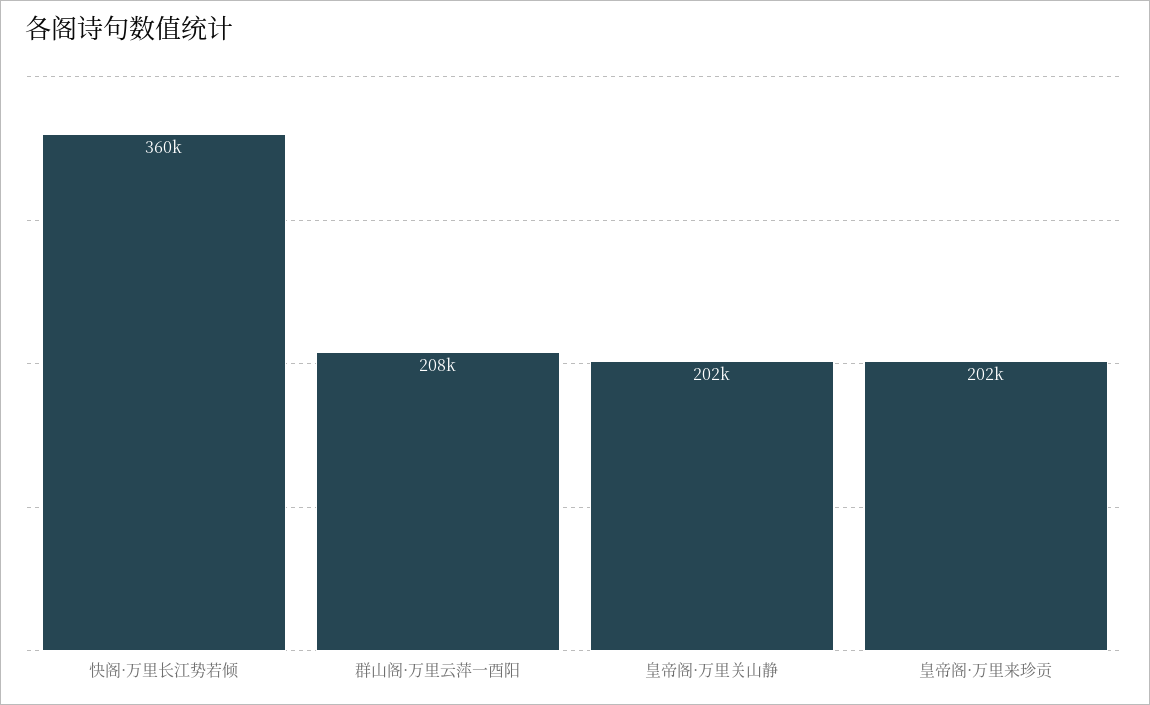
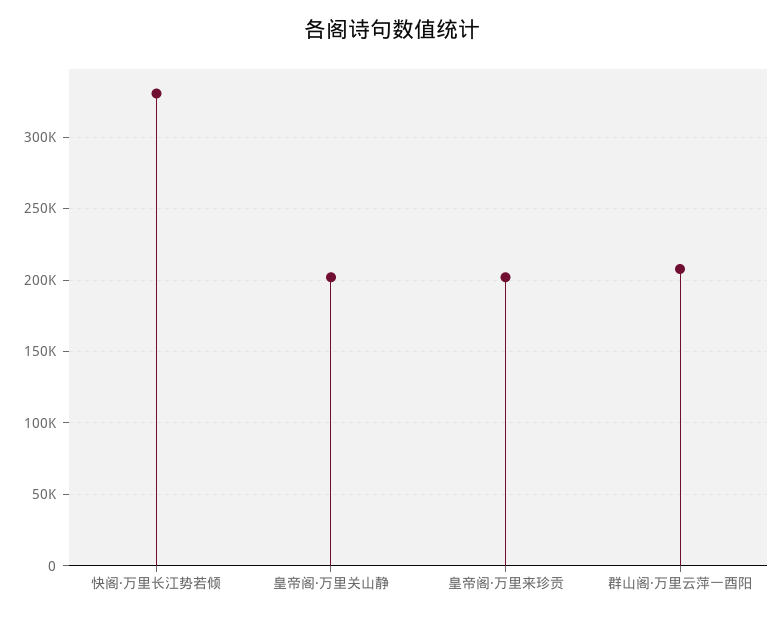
快阁·万里长江势若倾: 360000 -> 330000

